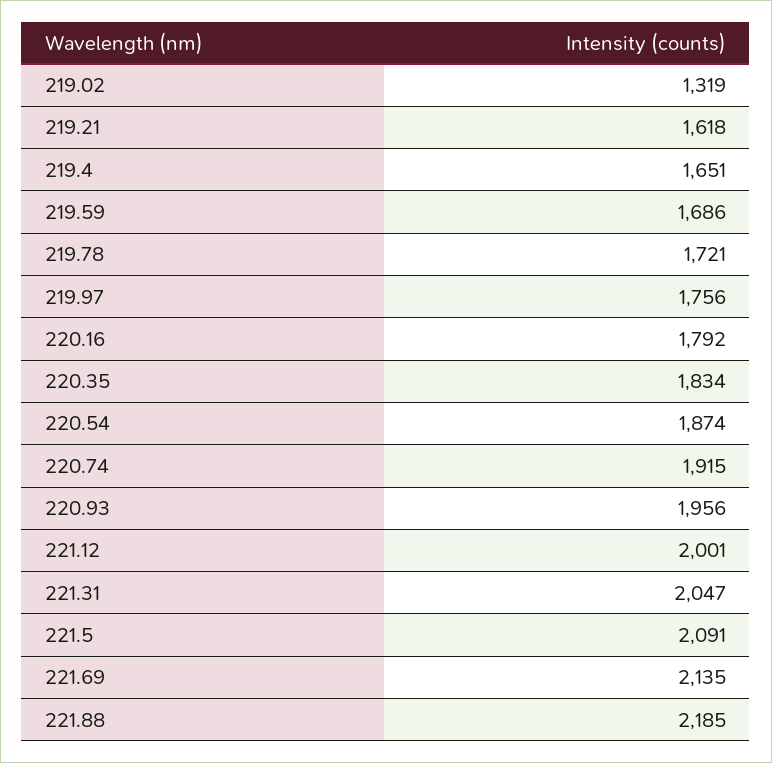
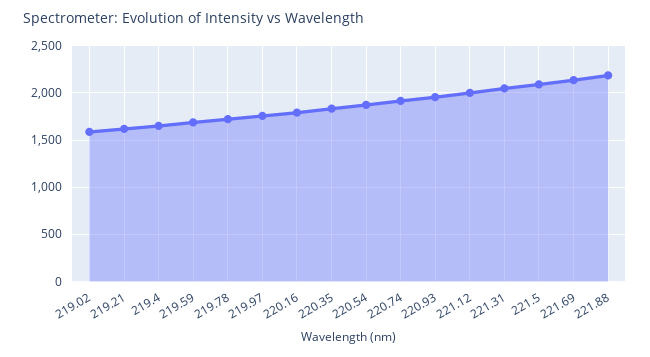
219.02: 1319 -> 1600

